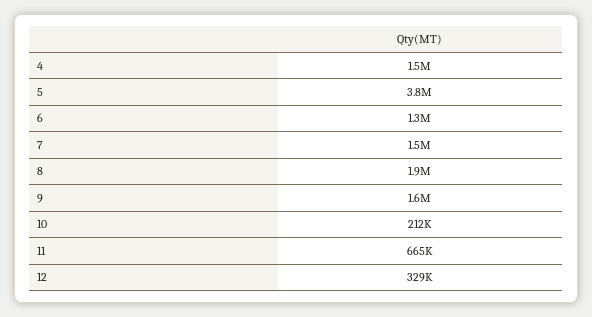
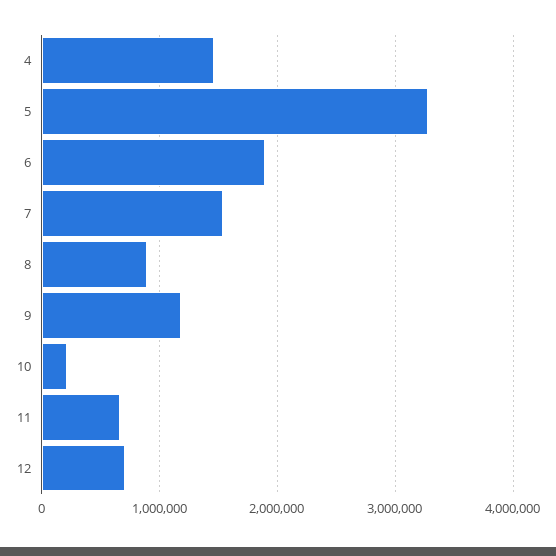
5: 3800000 -> 3300000
6: 1300000 -> 1900000
8: 1900000 -> 900000
9: 1600000 -> 1200000
12: 329000 -> 700000

